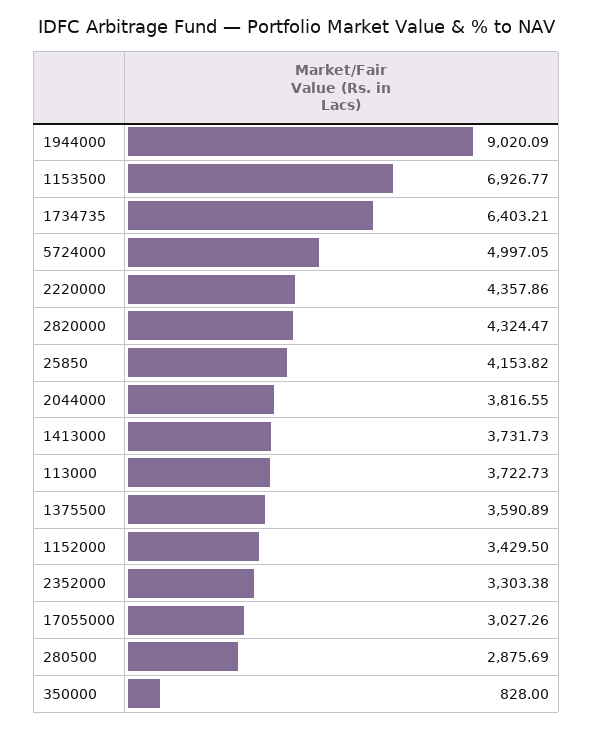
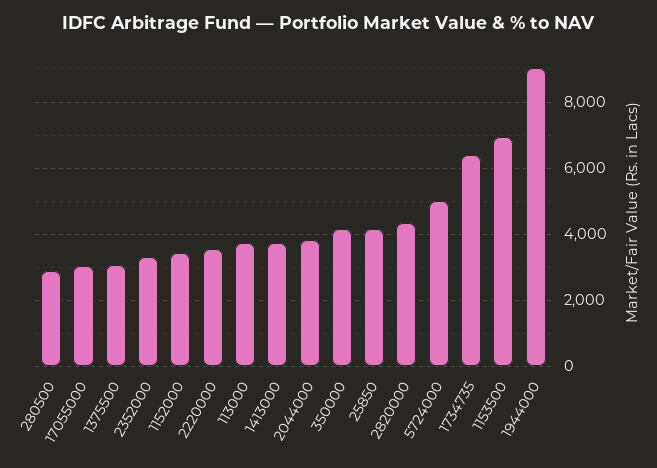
2220000: 4357.86 -> 3600
1375500: 3590.89 -> 3000
350000: 828 -> 4200

